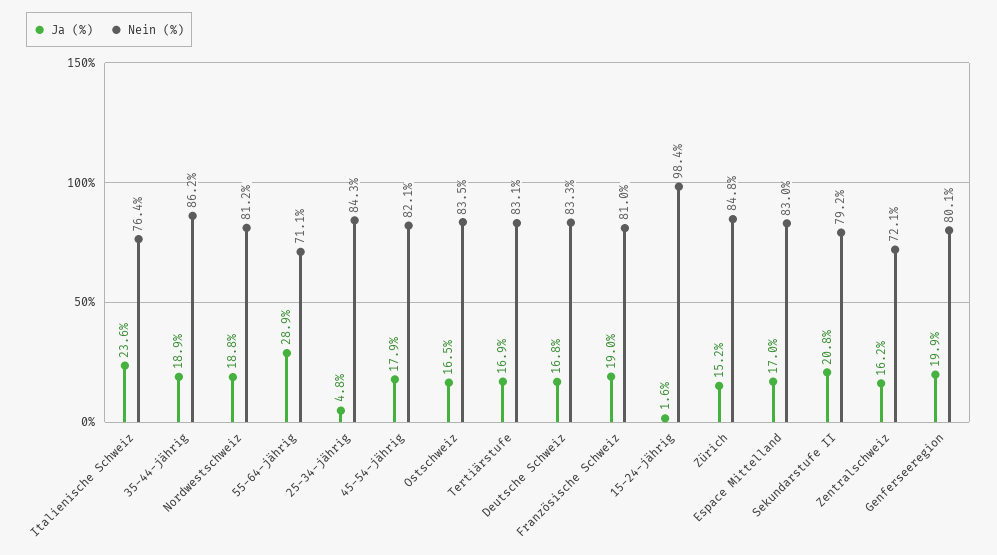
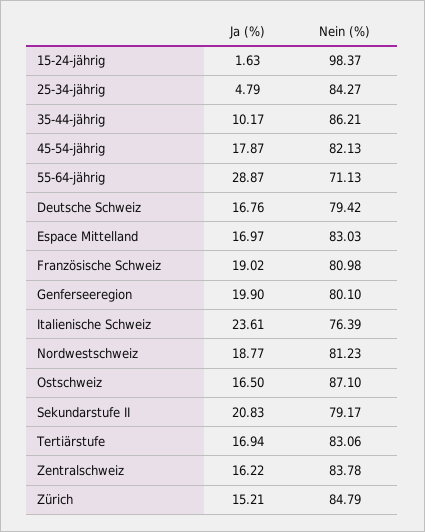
Ja (%), 35-44-jährig: 18.9 -> 10.17
Nein (%), Ostschweiz: 83.5 -> 87.1
Nein (%), Deutsche Schweiz: 83.3 -> 79.42
Nein (%), Zentralschweiz: 72.1 -> 83.78

